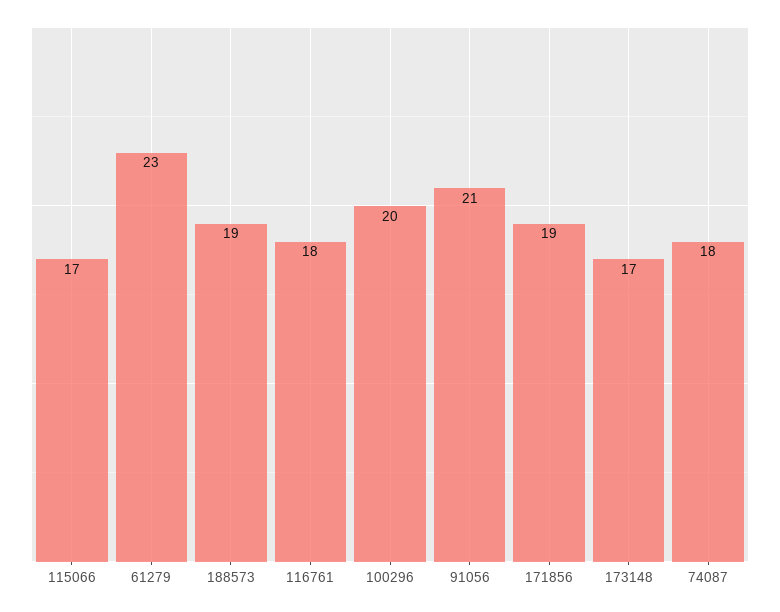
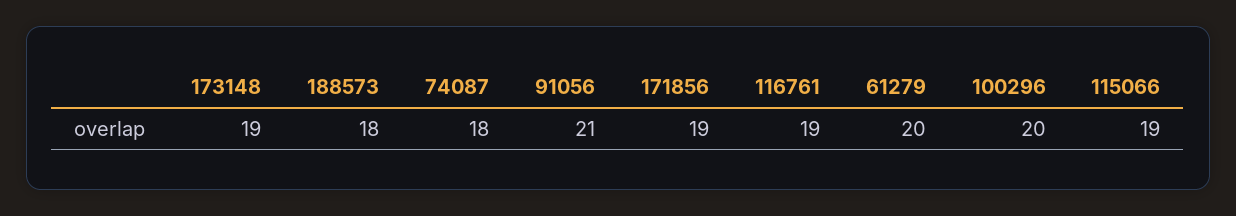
115066: 17 -> 19
61279: 23 -> 20
188573: 19 -> 18
116761: 18 -> 19
173148: 17 -> 19

